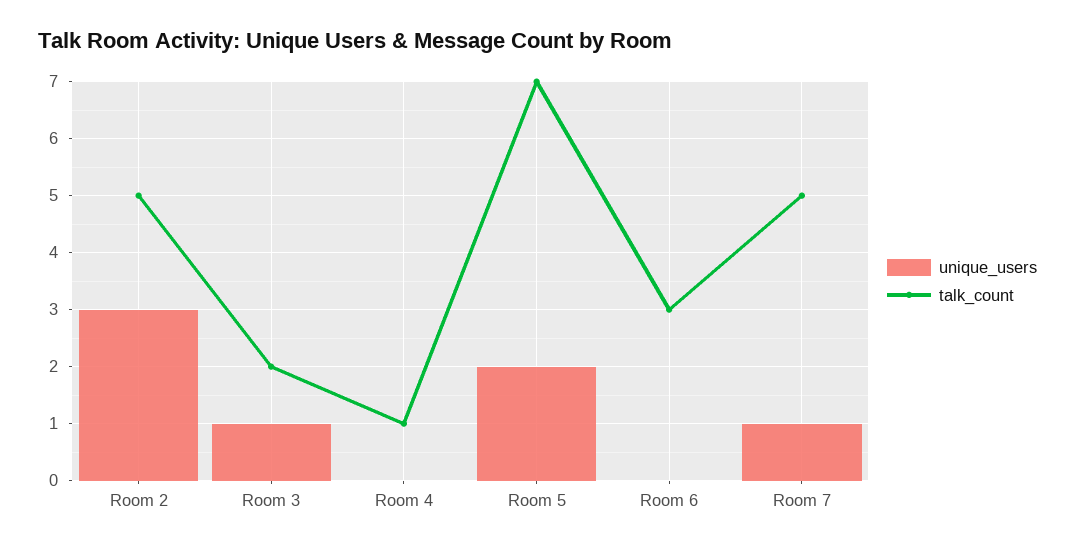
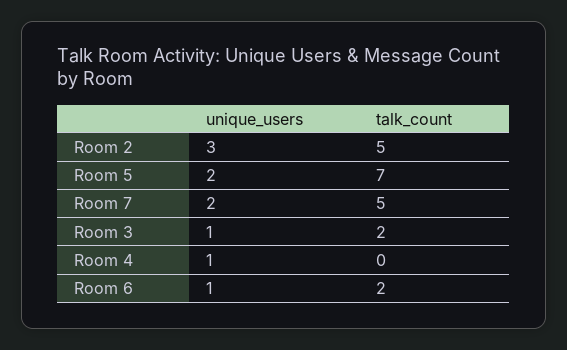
unique_users, Room 4: 0 -> 1
talk_count, Room 4: 1 -> 0
unique_users, Room 6: 0 -> 1
talk_count, Room 6: 3 -> 2
unique_users, Room 7: 1 -> 2

